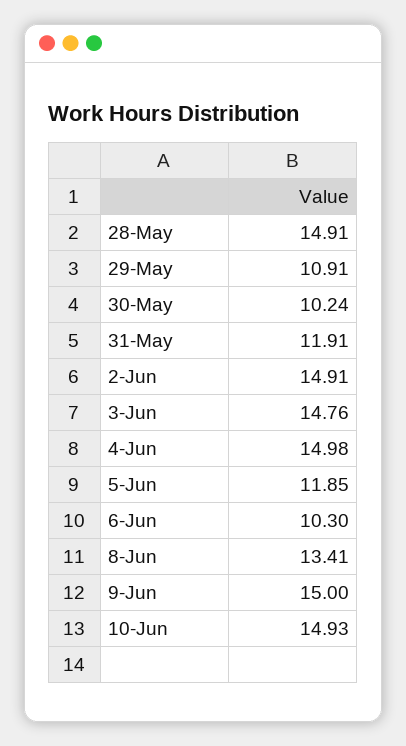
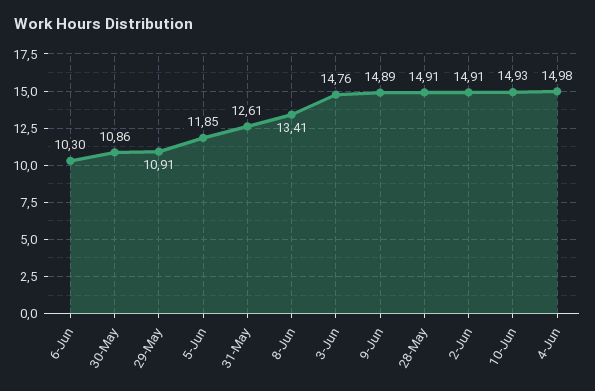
30-May: 10.24 -> 10.86
31-May: 11.91 -> 12.61
9-Jun: 15 -> 14.89

